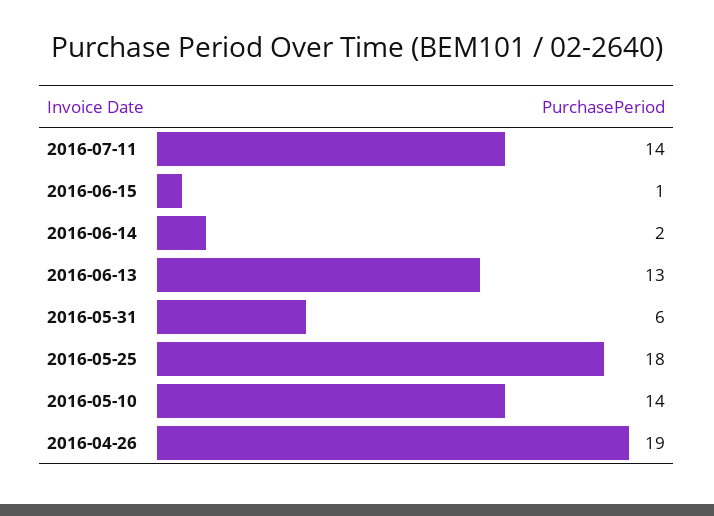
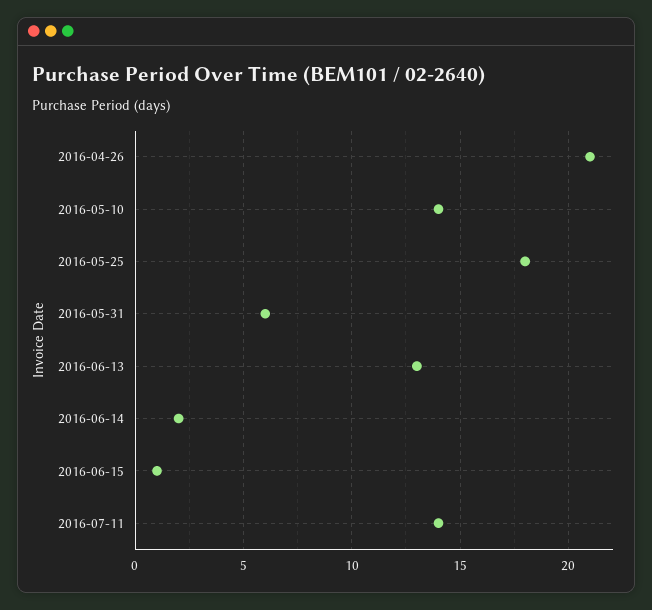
2016-04-26: 19 -> 21

